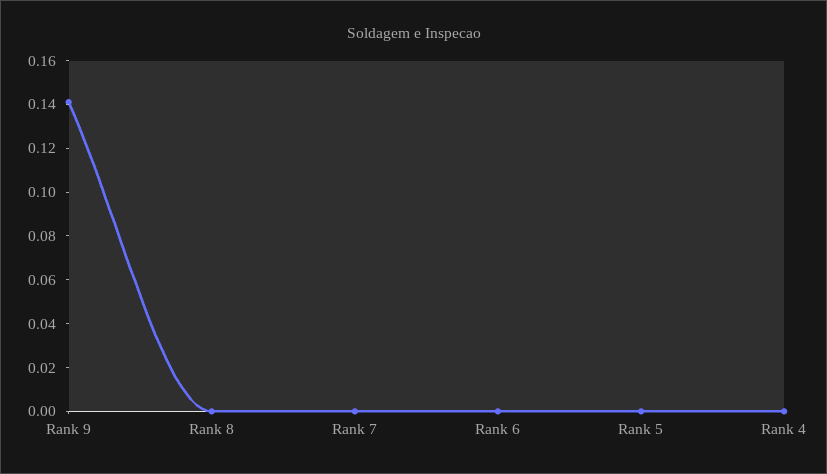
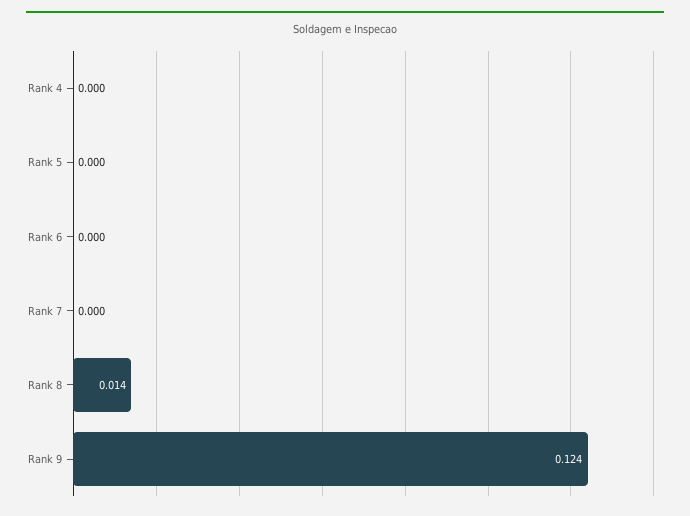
Rank 9: 0.14 -> 0.124
Rank 8: 0 -> 0.014

